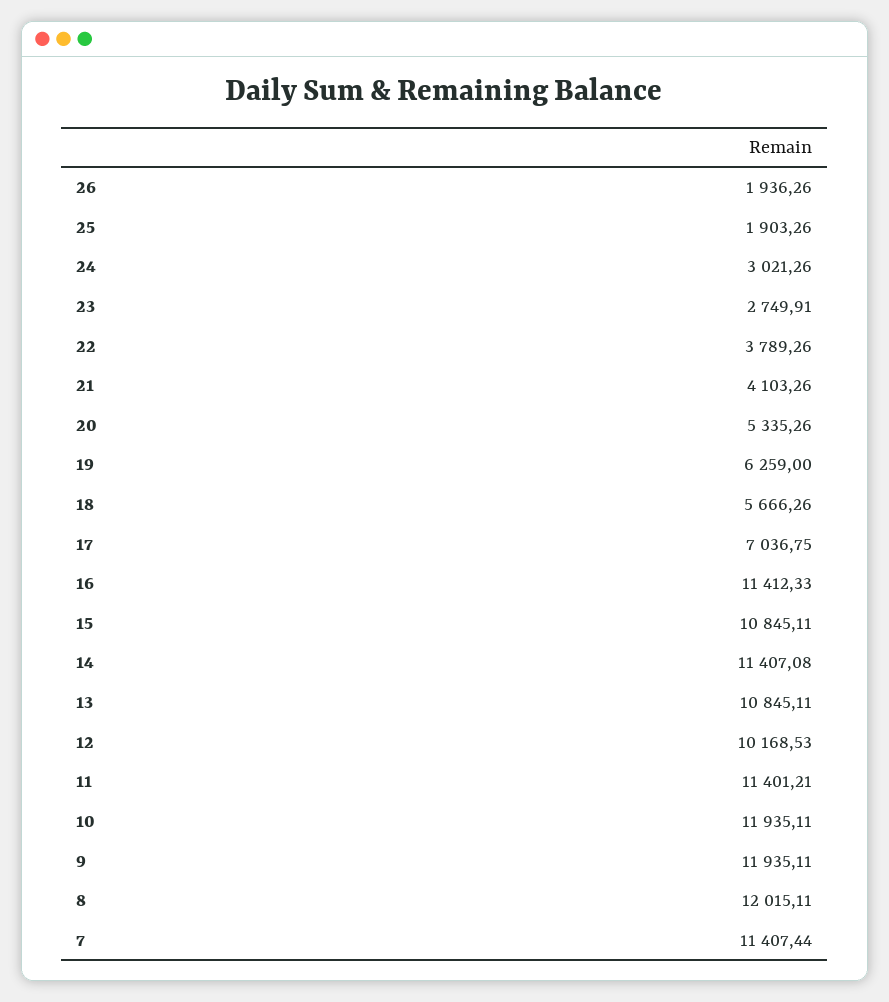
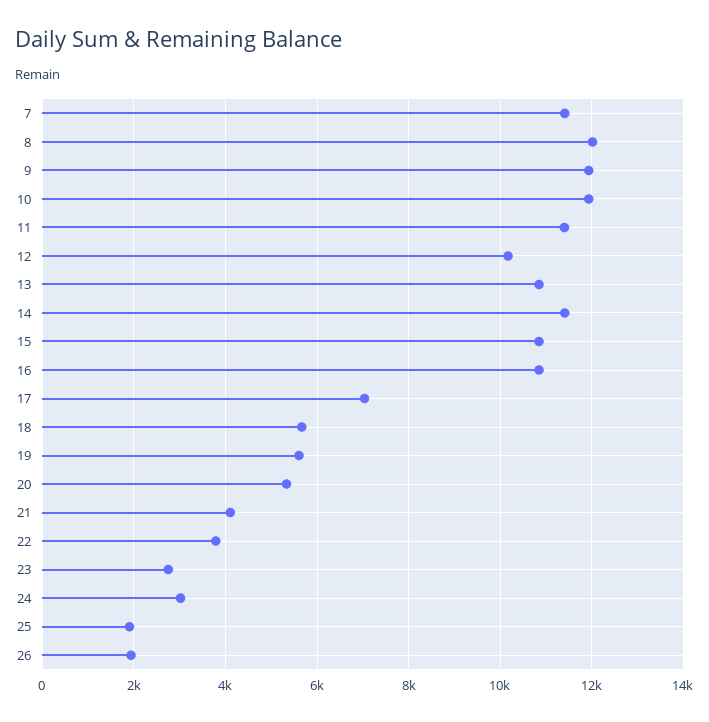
19: 6259 -> 5600
16: 11412.33 -> 10800

